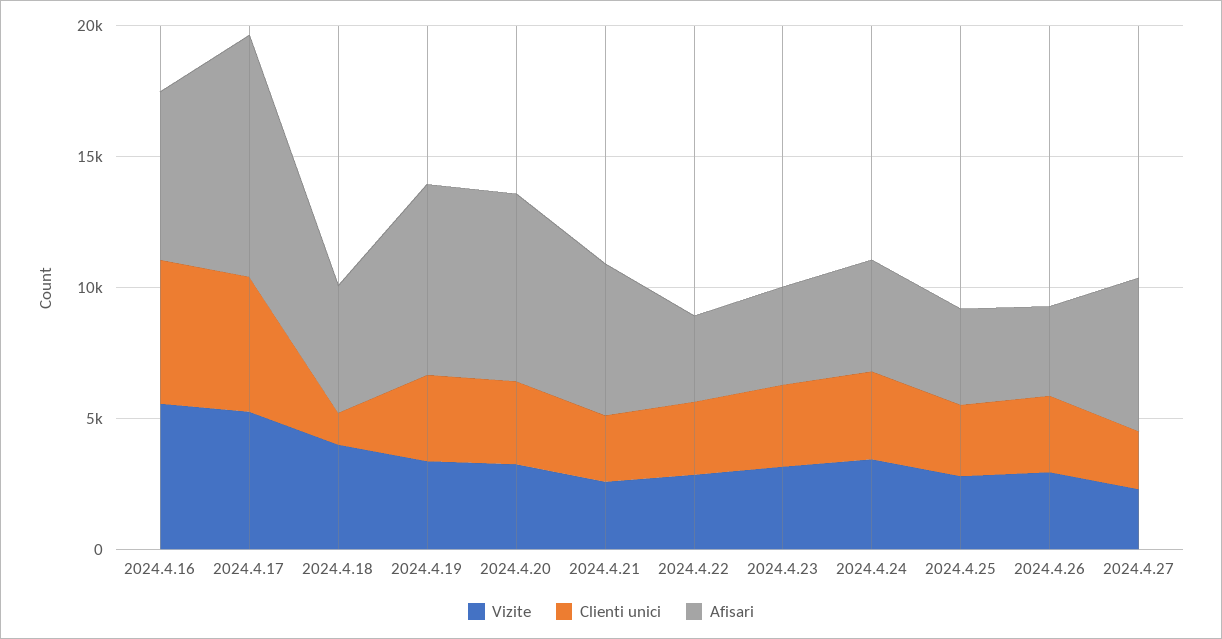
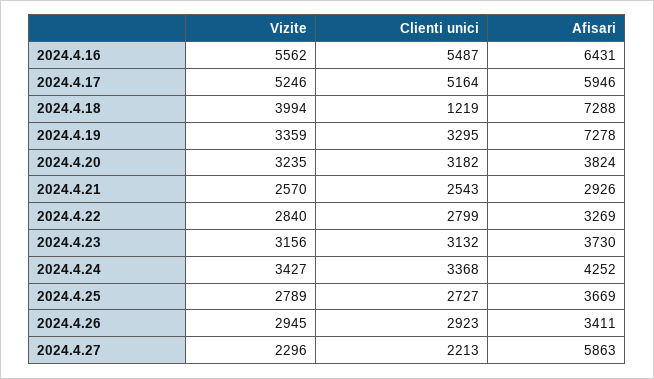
Afisari, 2024.4.17: 9000 -> 5946
Afisari, 2024.4.18: 5000 -> 7288
Afisari, 2024.4.20: 7000 -> 3824
Afisari, 2024.4.21: 6000 -> 2926

